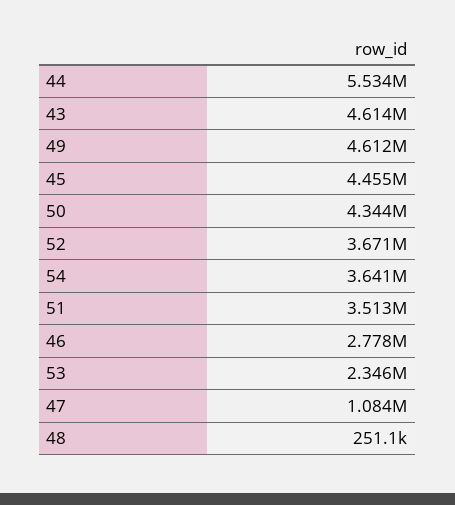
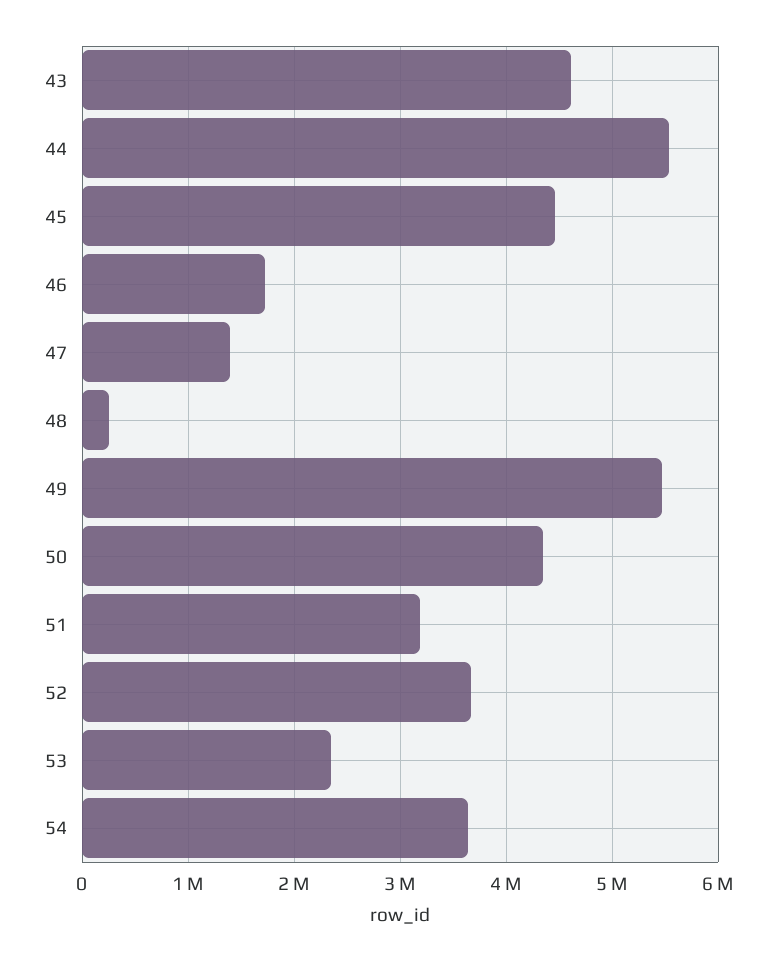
49: 4612000 -> 5500000
51: 3513000 -> 3200000
46: 2778000 -> 1700000
47: 1084000 -> 1400000

